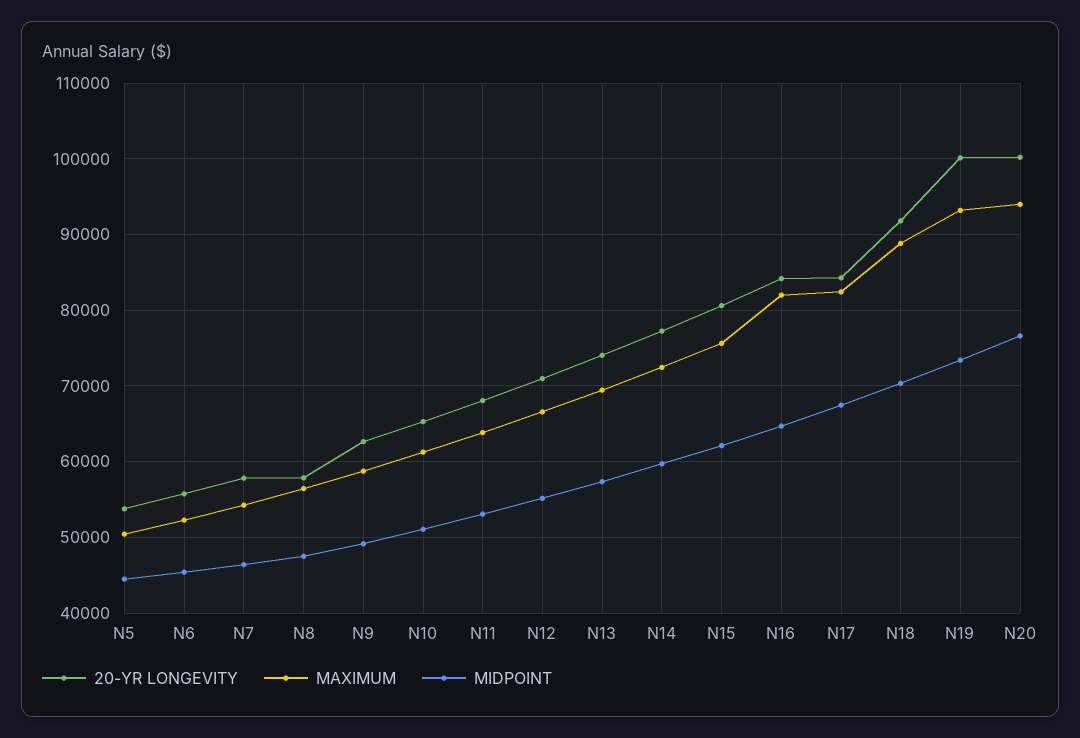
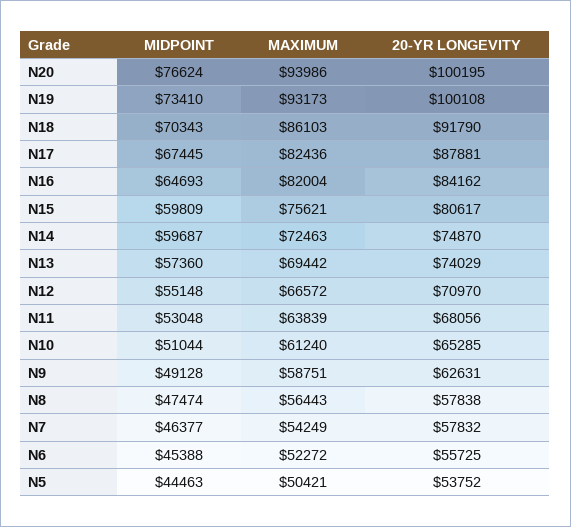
20-YR LONGEVITY, N14: 77000 -> 74870
MIDPOINT, N15: 62000 -> 59809
20-YR LONGEVITY, N17: 84000 -> 87881
MAXIMUM, N18: 89000 -> 86103

